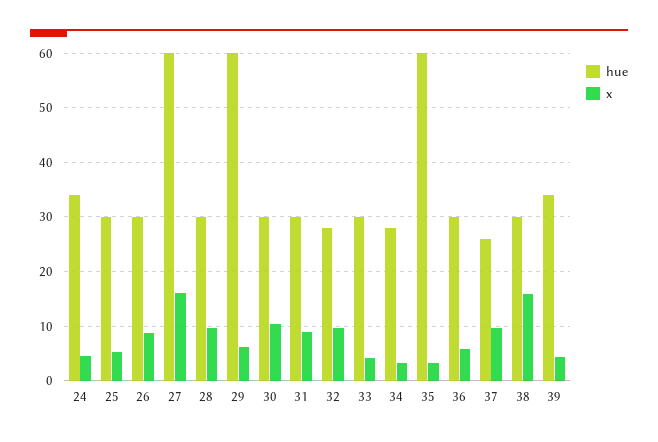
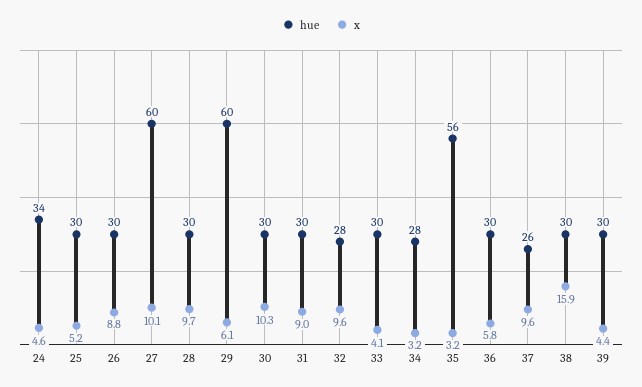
x, 27: 16 -> 10.1
hue, 35: 60 -> 56
hue, 39: 34 -> 30

